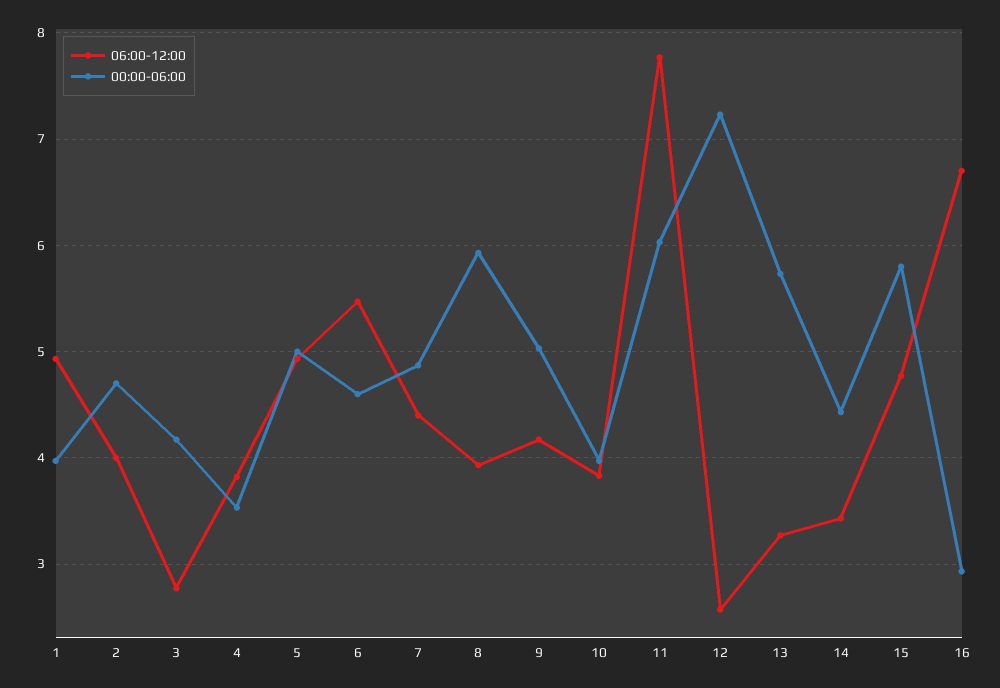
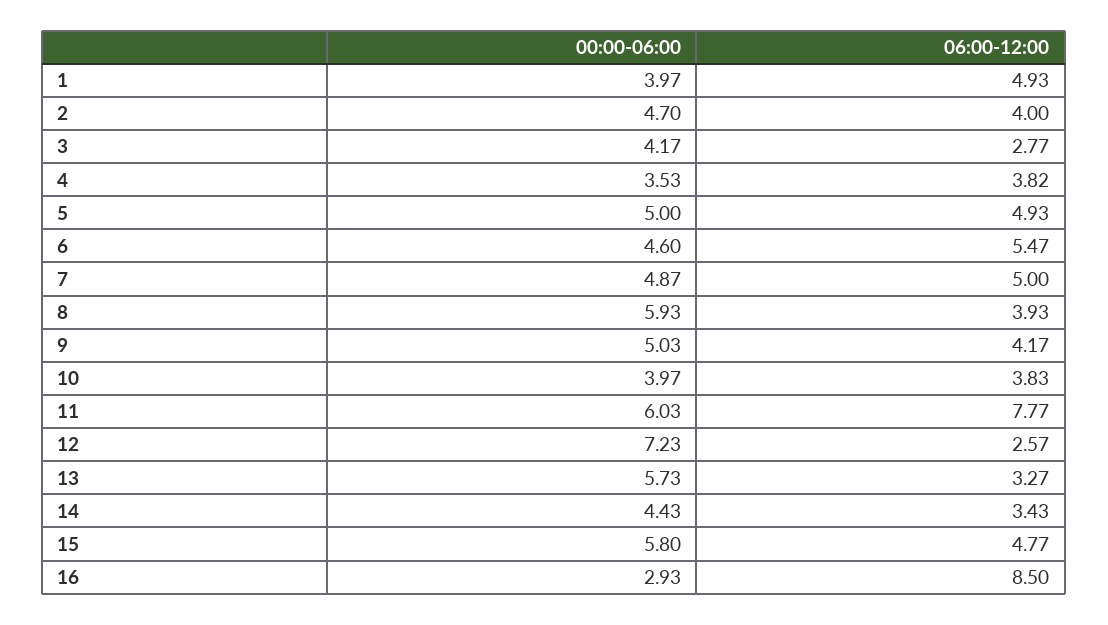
06:00-12:00, 7: 4.4 -> 5
06:00-12:00, 16: 6.7 -> 8.5

